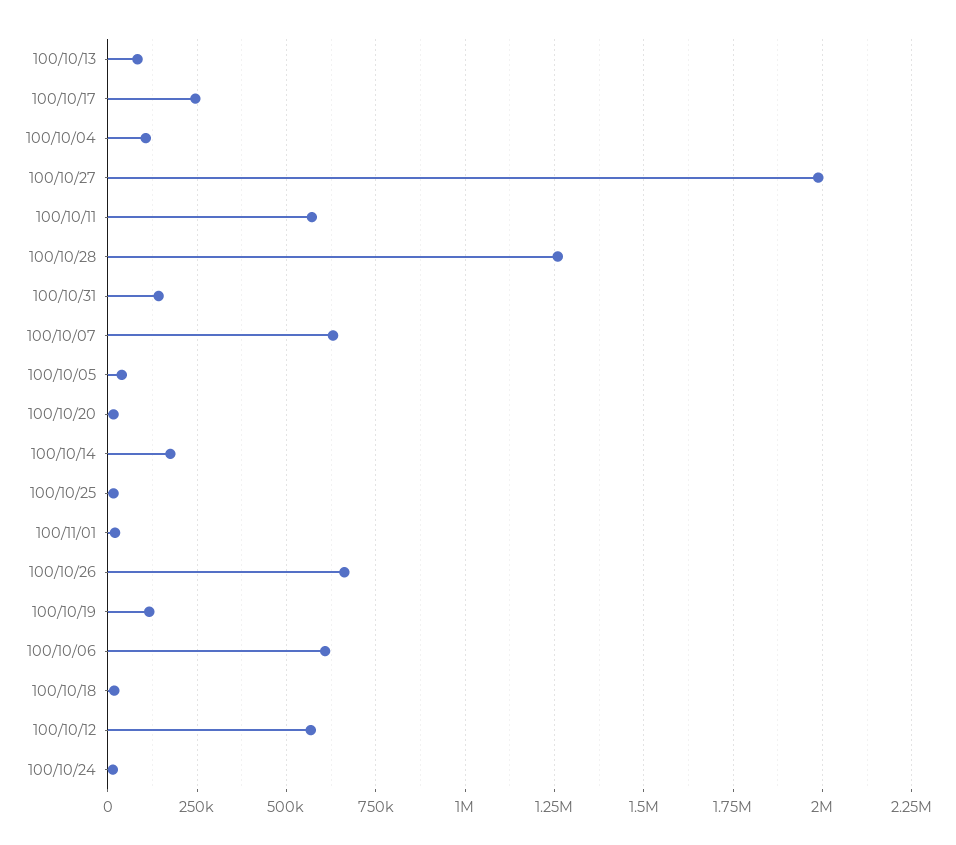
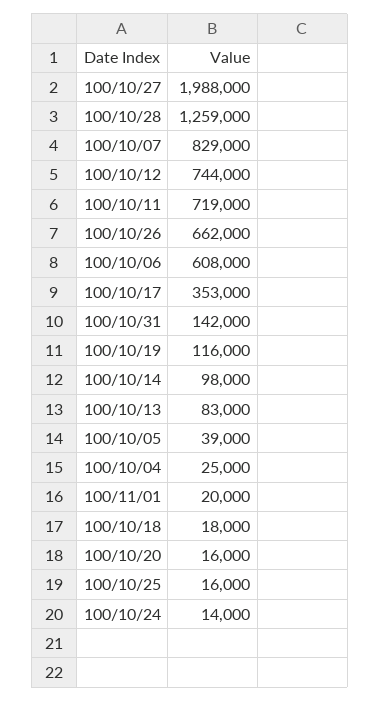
100/10/17: 250000 -> 353000
100/10/04: 100000 -> 25000
100/10/11: 575000 -> 719000
100/10/07: 625000 -> 829000
100/10/14: 175000 -> 98000
100/10/12: 575000 -> 744000

